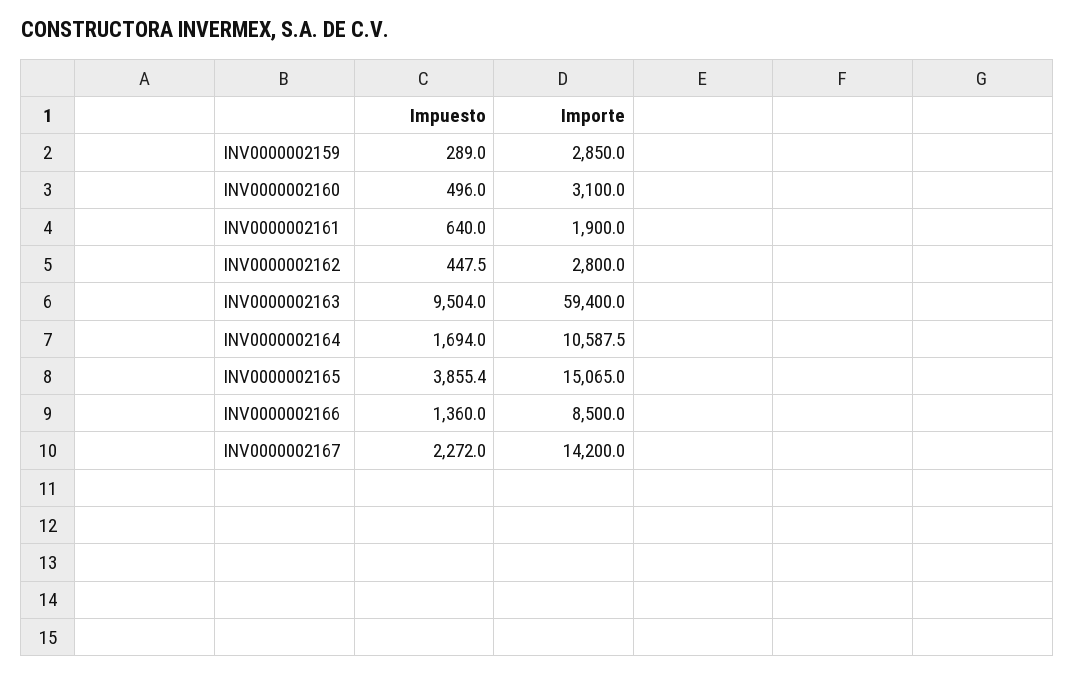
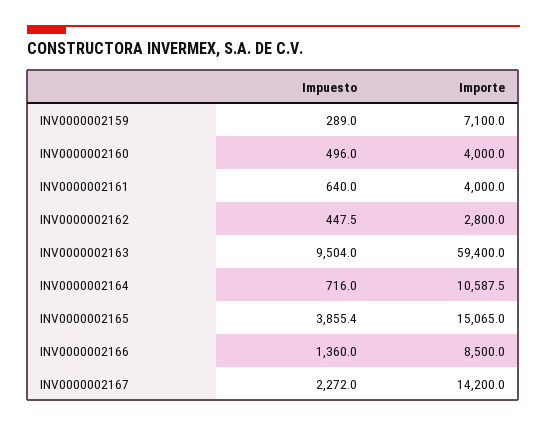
Importe, INV0000002159: 2850 -> 7100
Importe, INV0000002160: 3100 -> 4000
Importe, INV0000002161: 1900 -> 4000
Impuesto, INV0000002164: 1694 -> 716

